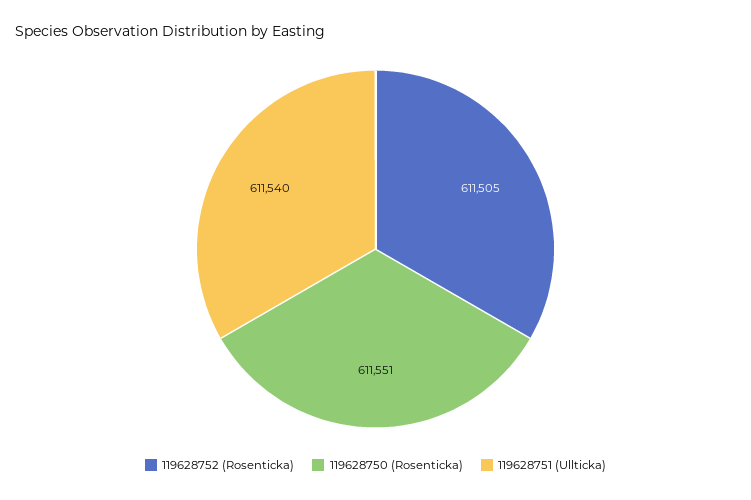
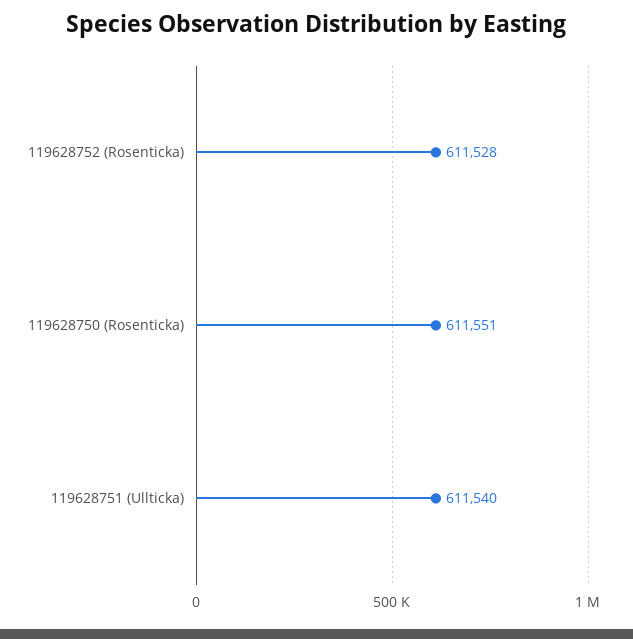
119628752 (Rosenticka): 611505 -> 611528

